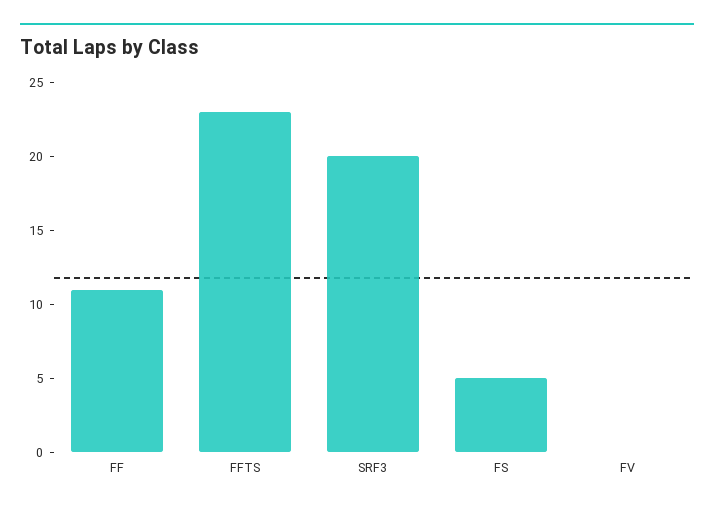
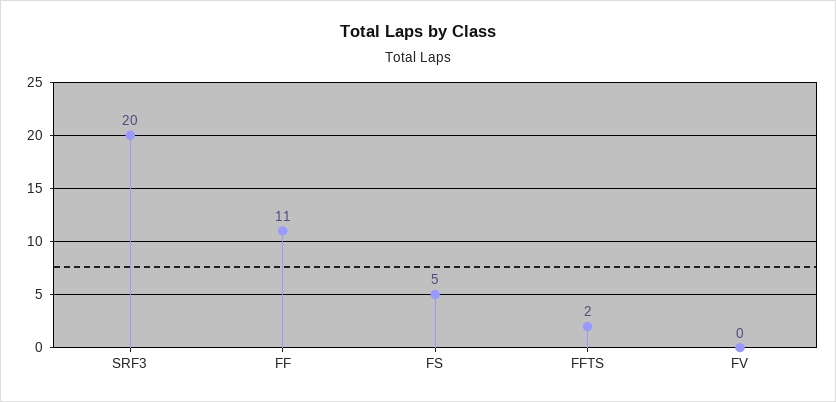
FFTS: 23 -> 2

